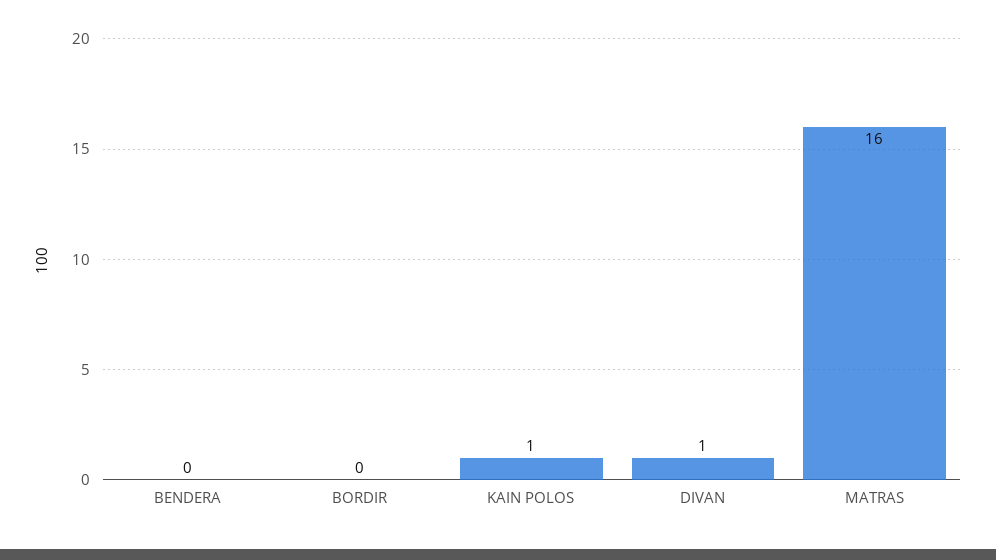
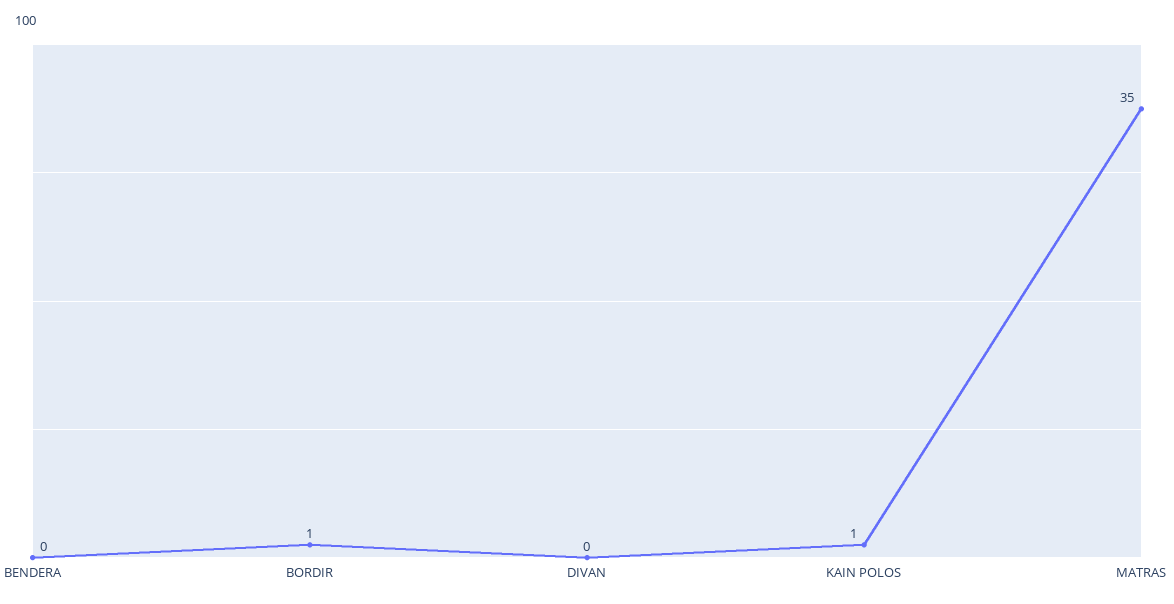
BORDIR: 0 -> 1
DIVAN: 1 -> 0
MATRAS: 16 -> 35

